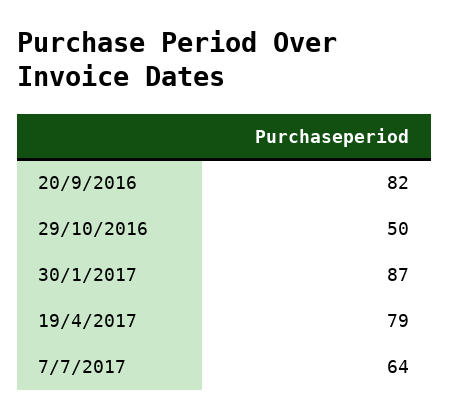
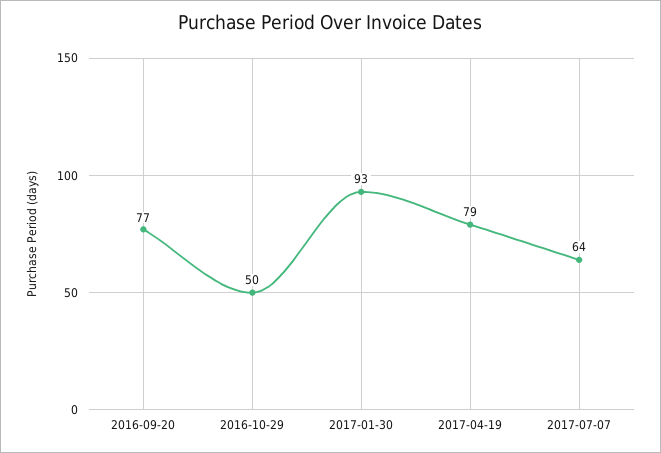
20/9/2016: 82 -> 77
30/1/2017: 87 -> 93

